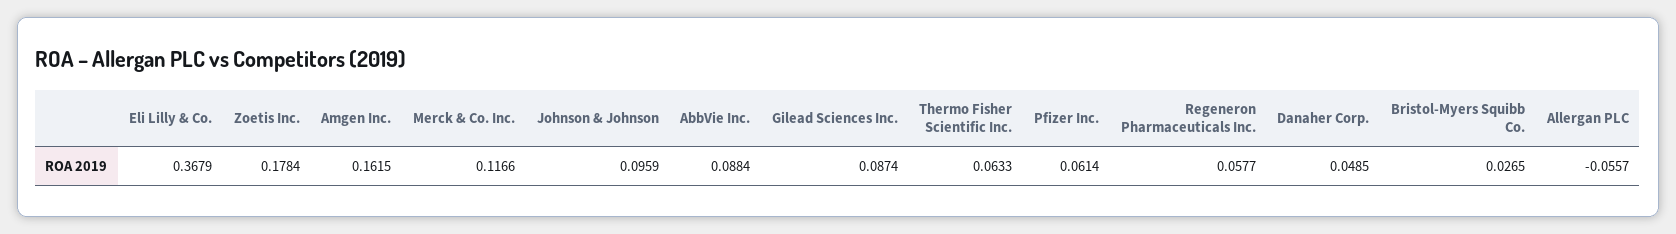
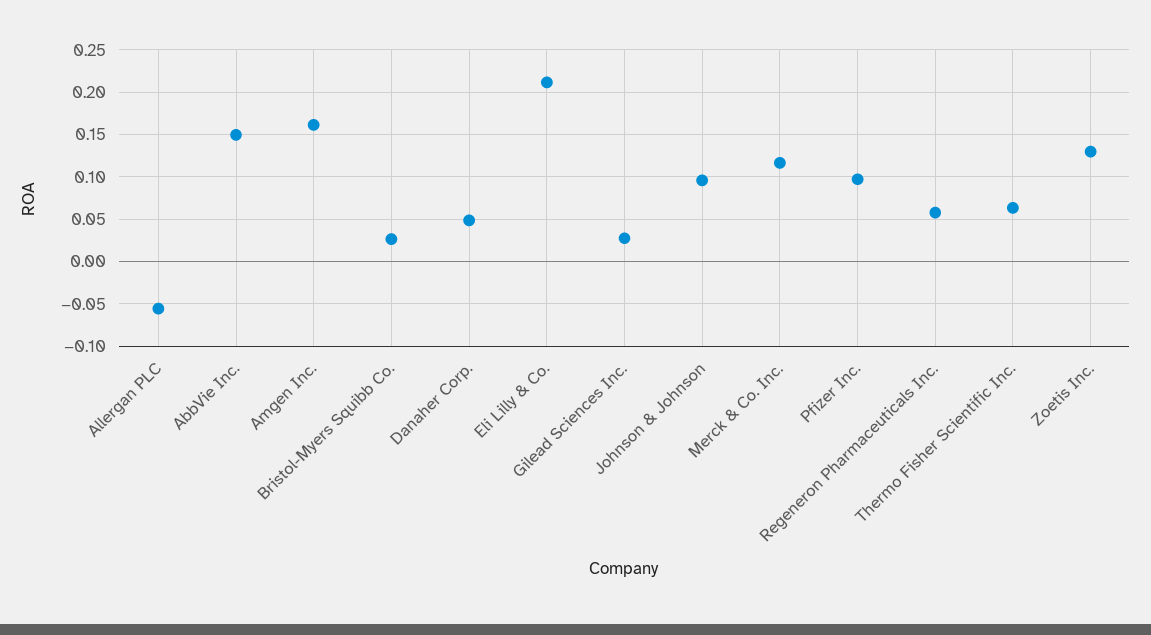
Eli Lilly & Co.: 0.3679 -> 0.21
Zoetis Inc.: 0.1784 -> 0.13
AbbVie Inc.: 0.0884 -> 0.15
Gilead Sciences Inc.: 0.0874 -> 0.03
Pfizer Inc.: 0.0614 -> 0.1

